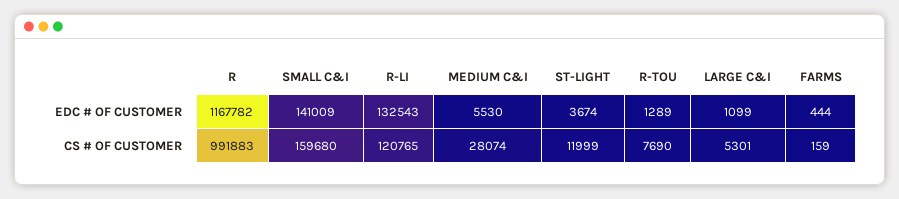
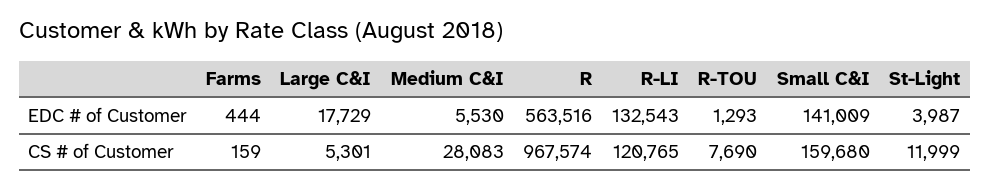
R, EDC # OF CUSTOMER: 1167782 -> 563516
ST-LIGHT, EDC # OF CUSTOMER: 3674 -> 3987
R-TOU, EDC # OF CUSTOMER: 1289 -> 1293
LARGE C&I, EDC # OF CUSTOMER: 1099 -> 17729
R, CS # OF CUSTOMER: 991883 -> 967574
MEDIUM C&I, CS # OF CUSTOMER: 28074 -> 28083

